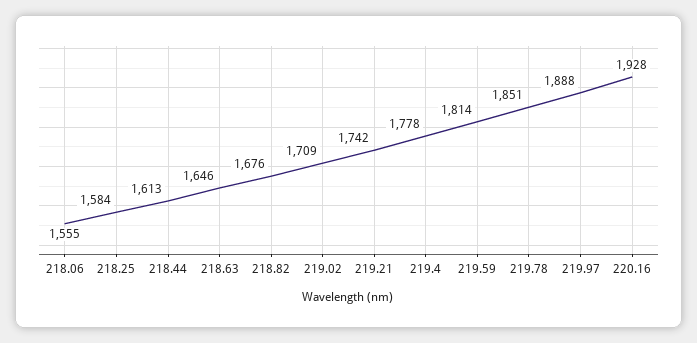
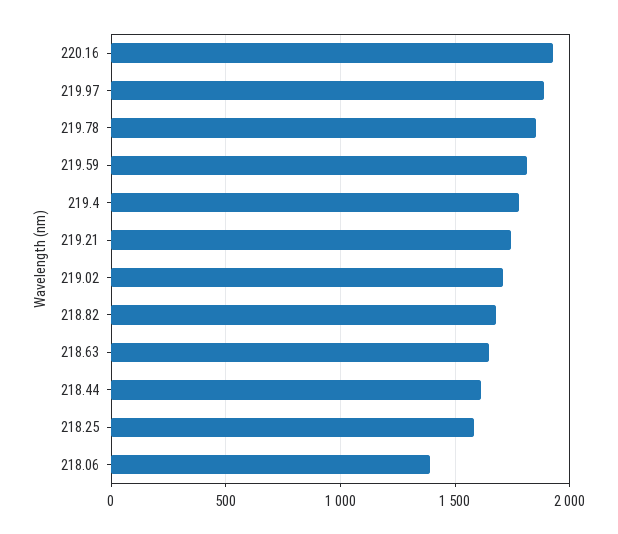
218.06: 1555 -> 1400

